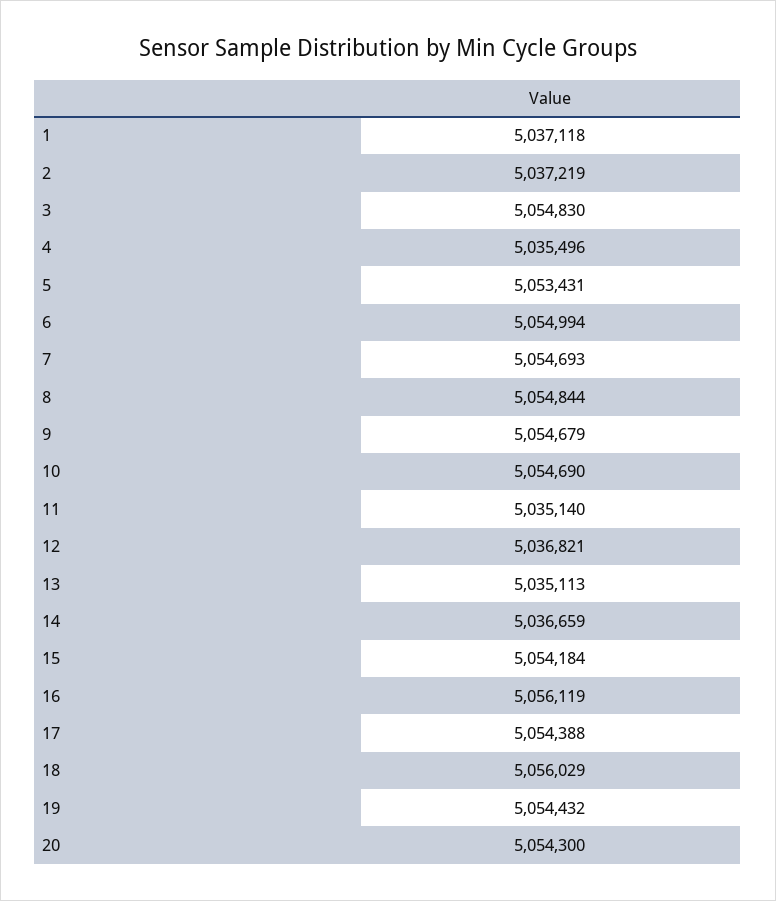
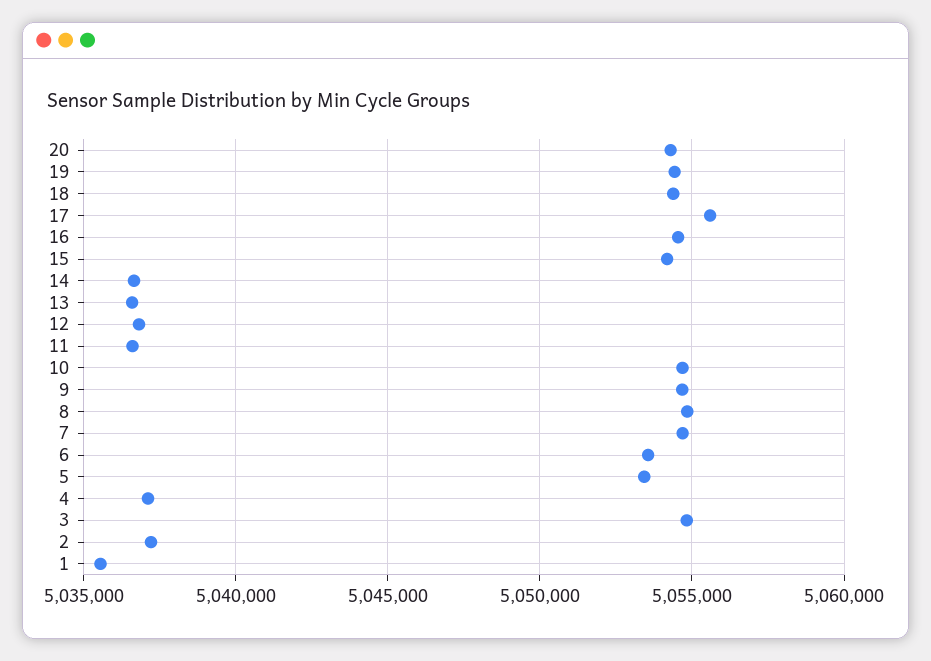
1: 5037118 -> 5035500
4: 5035496 -> 5037000
6: 5054994 -> 5053500
11: 5035140 -> 5036500
13: 5035113 -> 5036500
16: 5056119 -> 5054500
17: 5054388 -> 5055500
18: 5056029 -> 5054500

